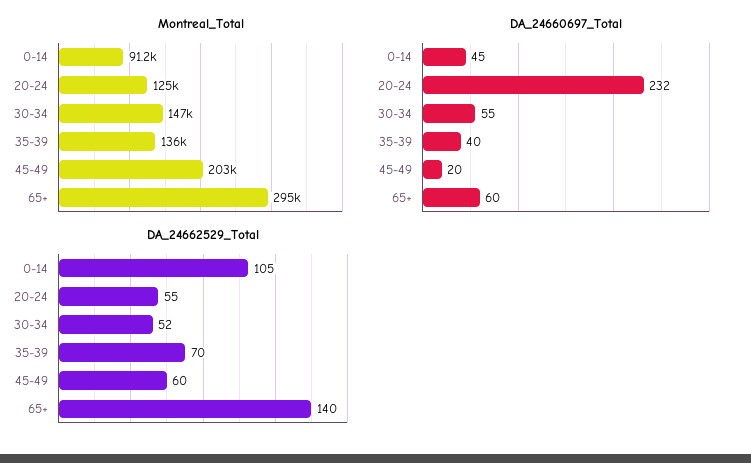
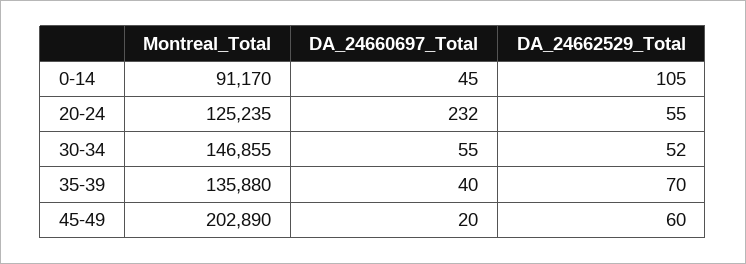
Montreal_Total, 65+: 295000 -> none
DA_24660697_Total, 65+: 60 -> none
DA_24662529_Total, 65+: 140 -> none

